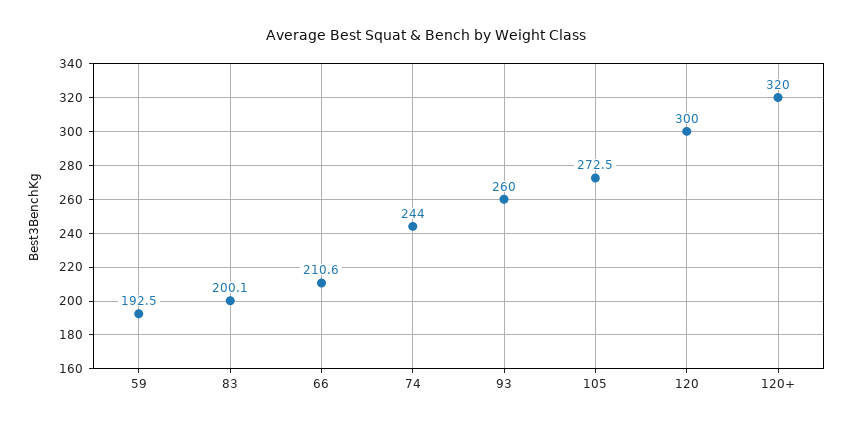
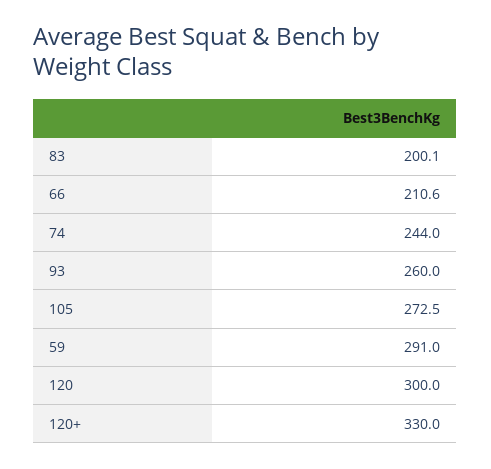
59: 192.5 -> 291
120+: 320 -> 330

